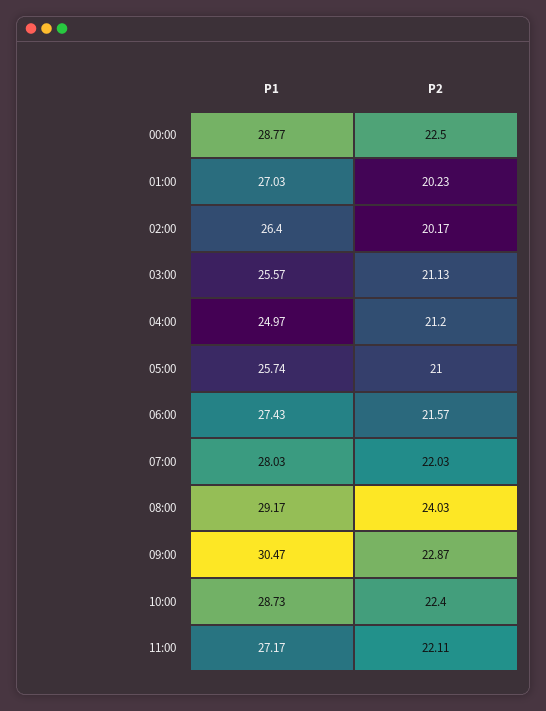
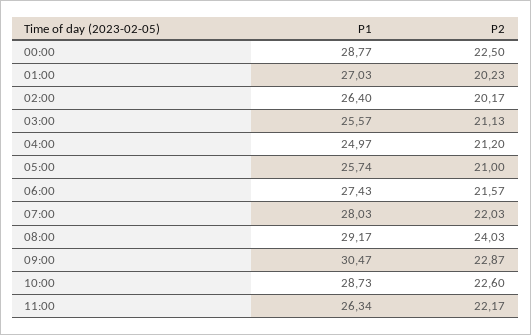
P2, 10:00: 22.4 -> 22.6
P1, 11:00: 27.17 -> 26.34
P2, 11:00: 22.11 -> 22.17

